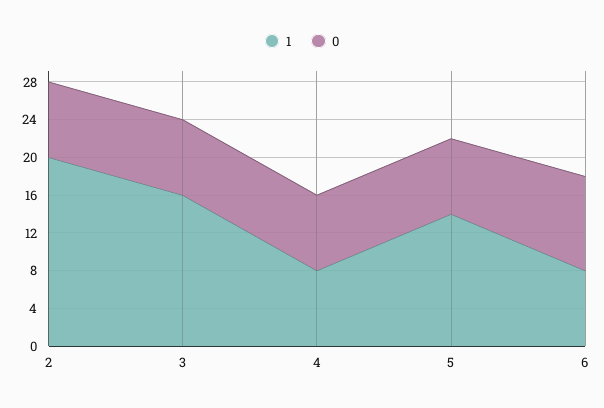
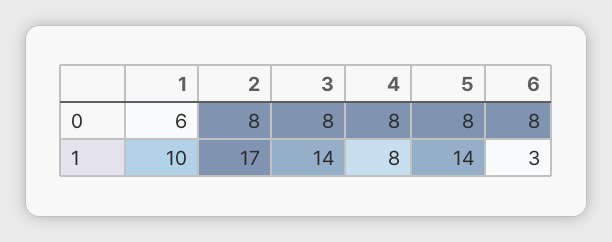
1, 2: 20 -> 17
1, 3: 16 -> 14
1, 6: 8 -> 3
0, 6: 10 -> 8
0, 1: none -> 6
1, 1: none -> 10

